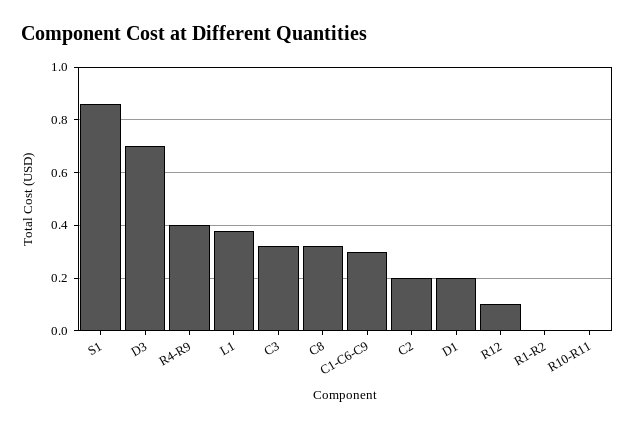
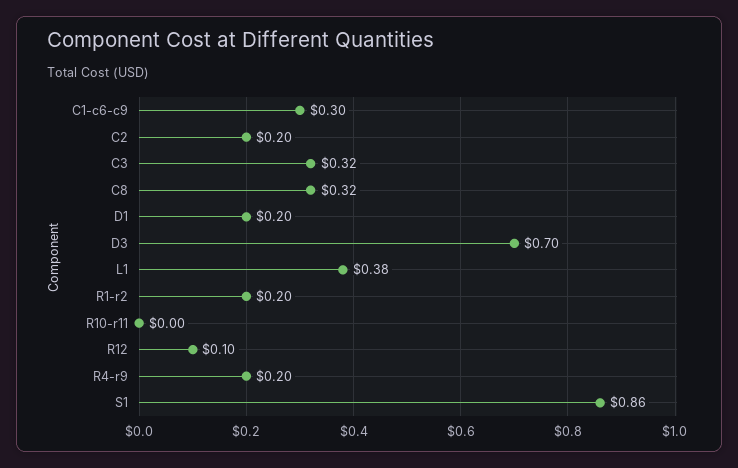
R4-R9: 0.4 -> 0.2
R1-R2: 0 -> 0.2

